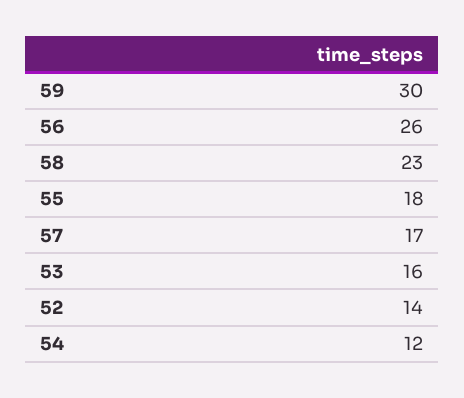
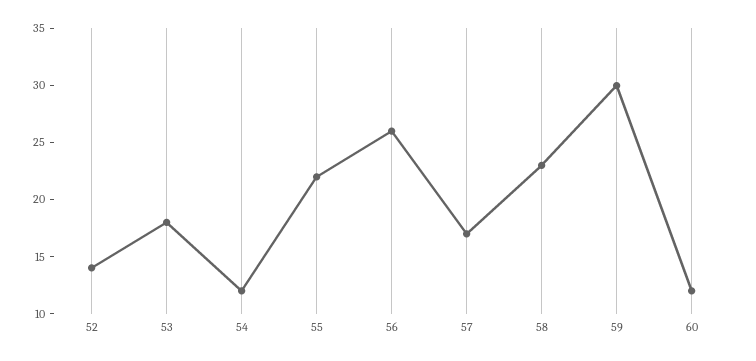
55: 18 -> 22
53: 16 -> 18
60: none -> 12

